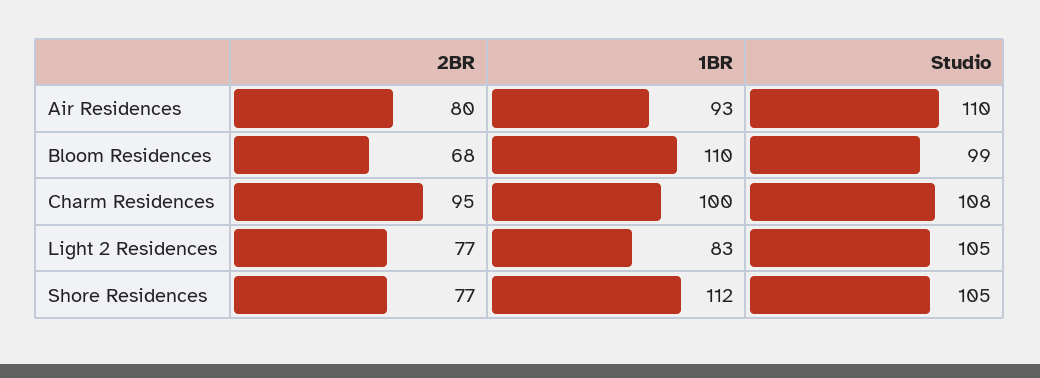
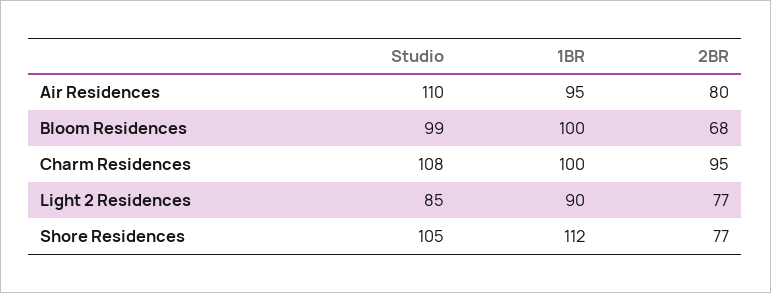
1BR, Air Residences: 93 -> 95
1BR, Bloom Residences: 110 -> 100
1BR, Light 2 Residences: 83 -> 90
Studio, Light 2 Residences: 105 -> 85

